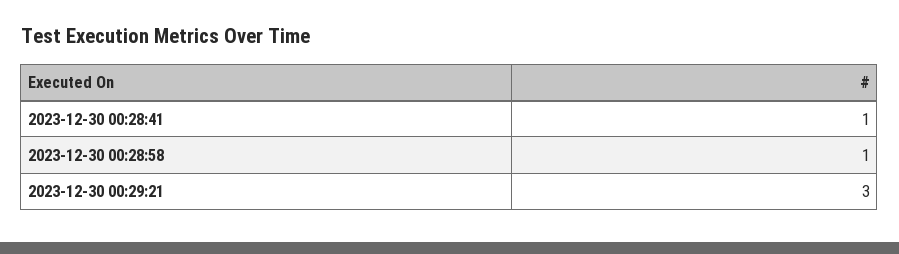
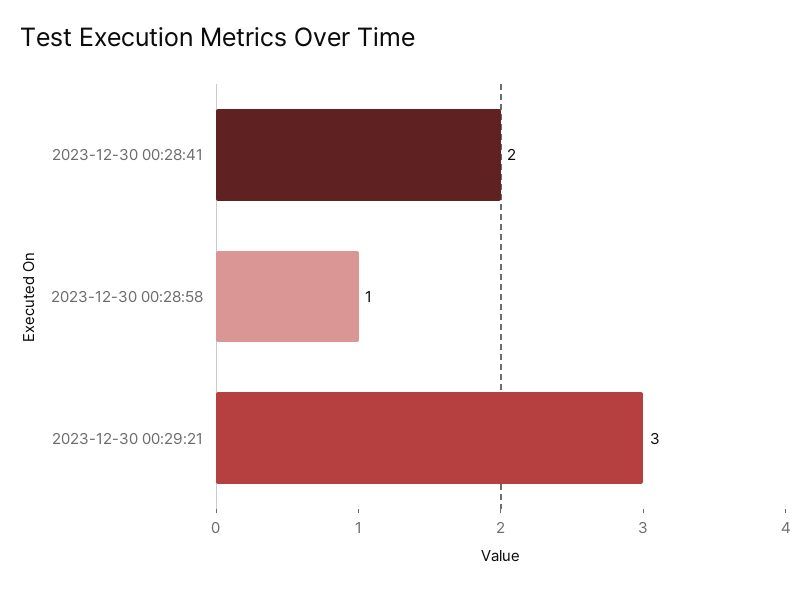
2023-12-30 00:28:41: 1 -> 2

